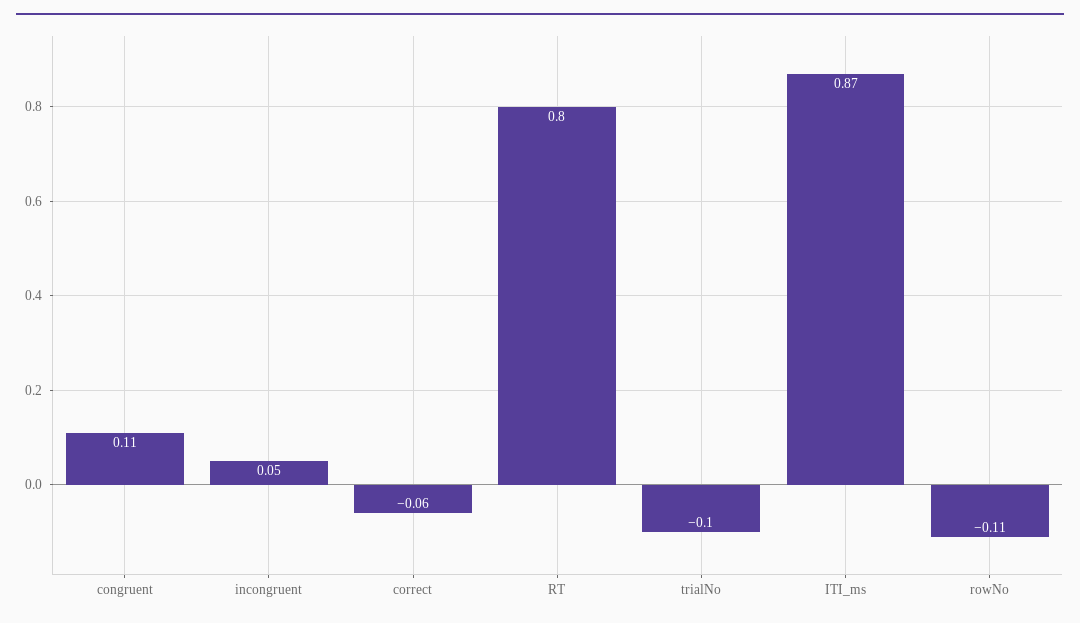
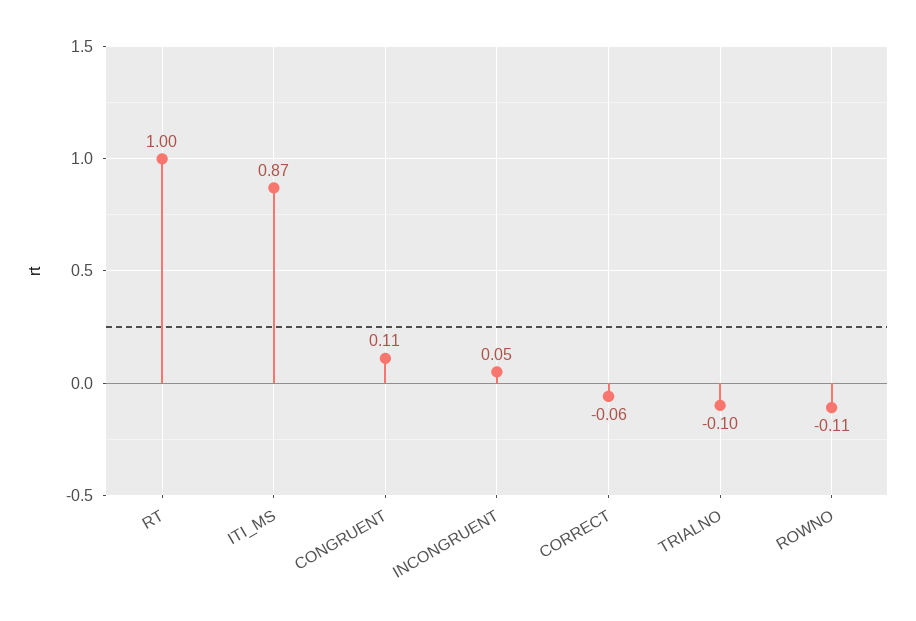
RT: 0.8 -> 1

